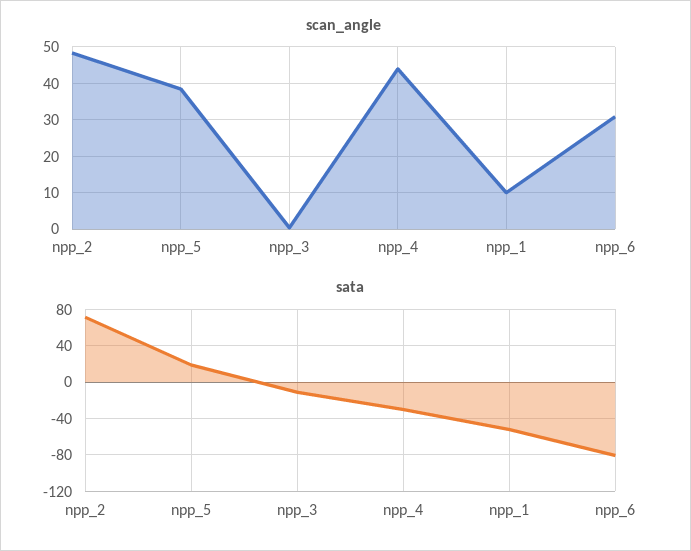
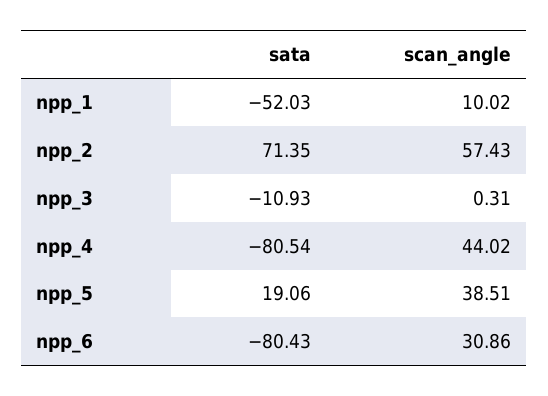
scan_angle, npp_2: 48 -> 57.43
sata, npp_4: -30 -> -80.54

